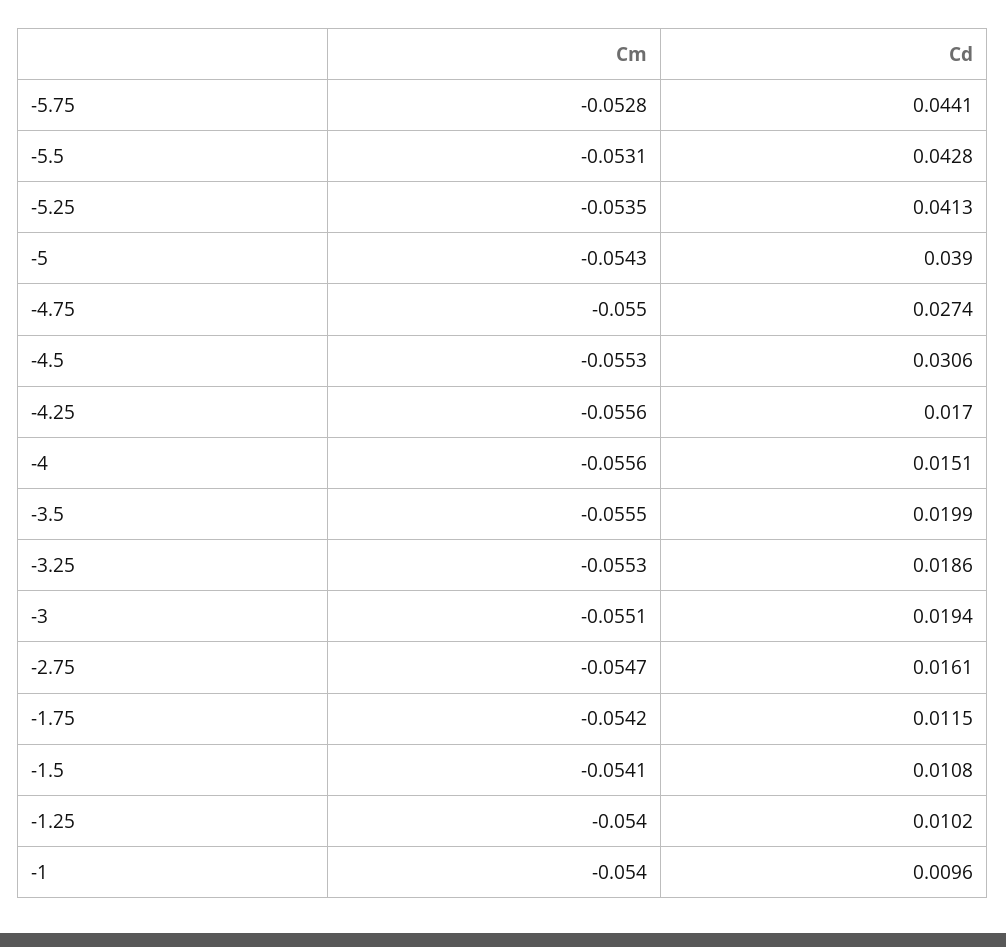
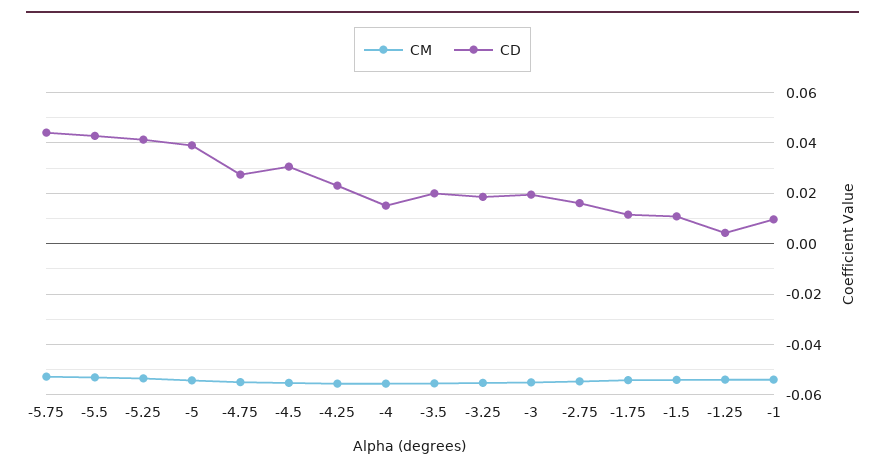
Cd, -4.25: 0.017 -> 0.0225
Cd, -1.25: 0.0102 -> 0.005

